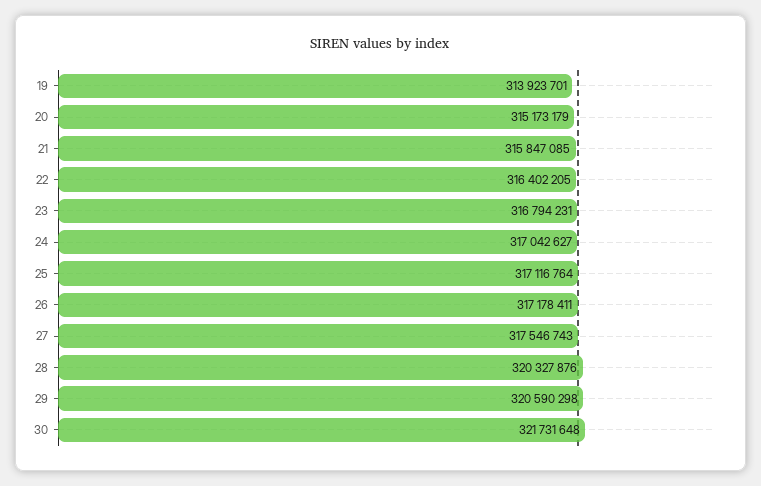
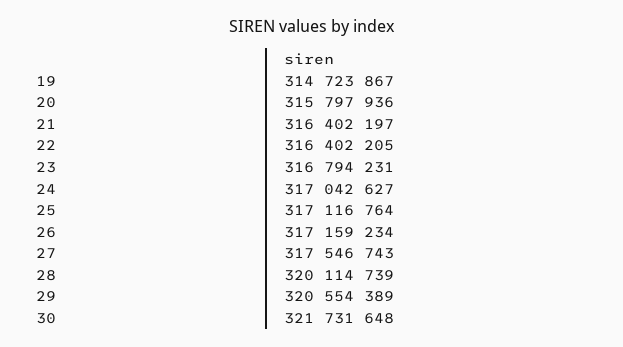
19: 313923701 -> 314723867
20: 315173179 -> 315797936
21: 315847085 -> 316402197
26: 317178411 -> 317159234
28: 320327876 -> 320114739
29: 320590298 -> 320554389

